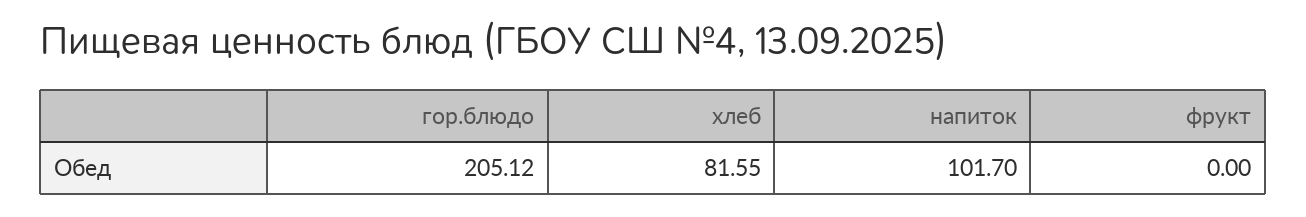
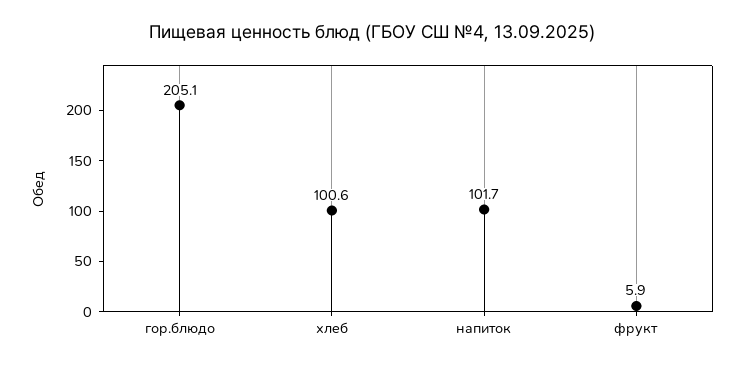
хлеб: 81.55 -> 100.6
фрукт: 0 -> 5.9

